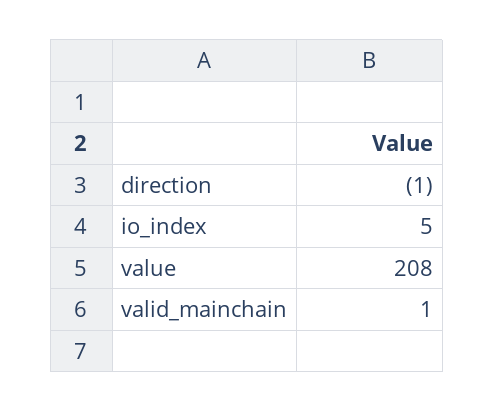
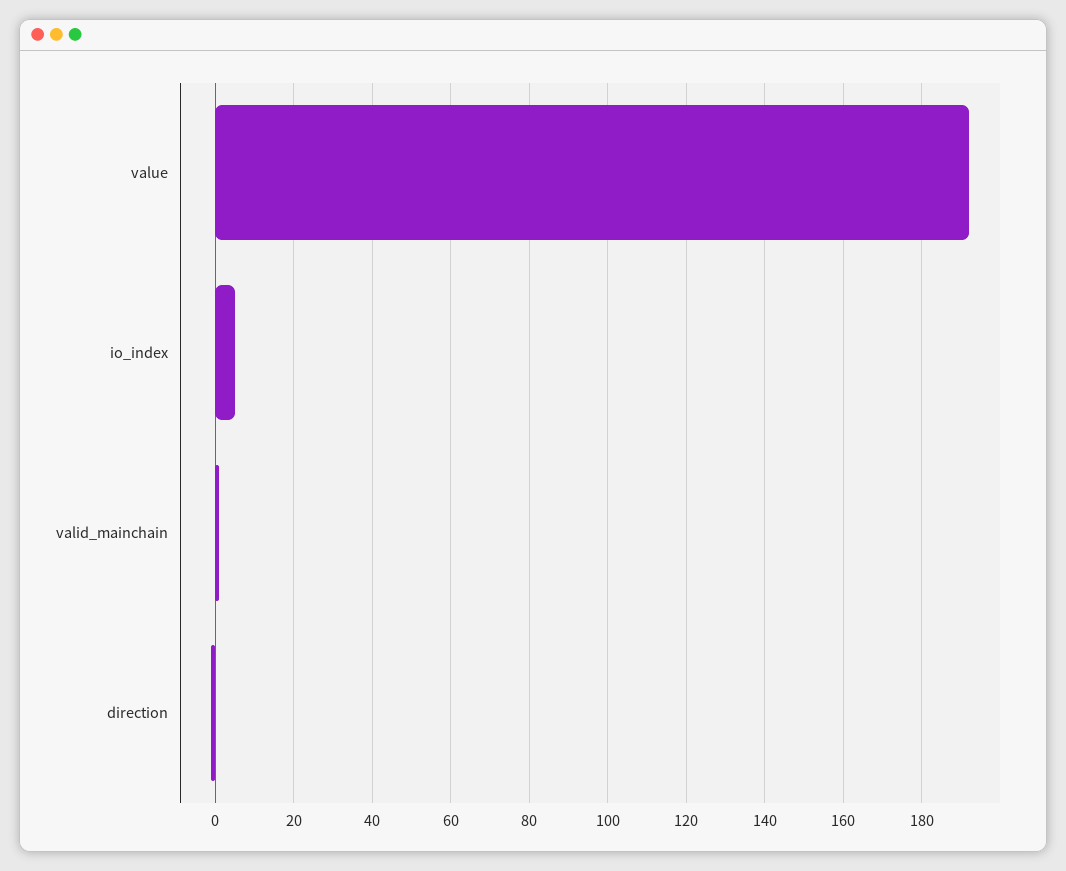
value: 208 -> 192

